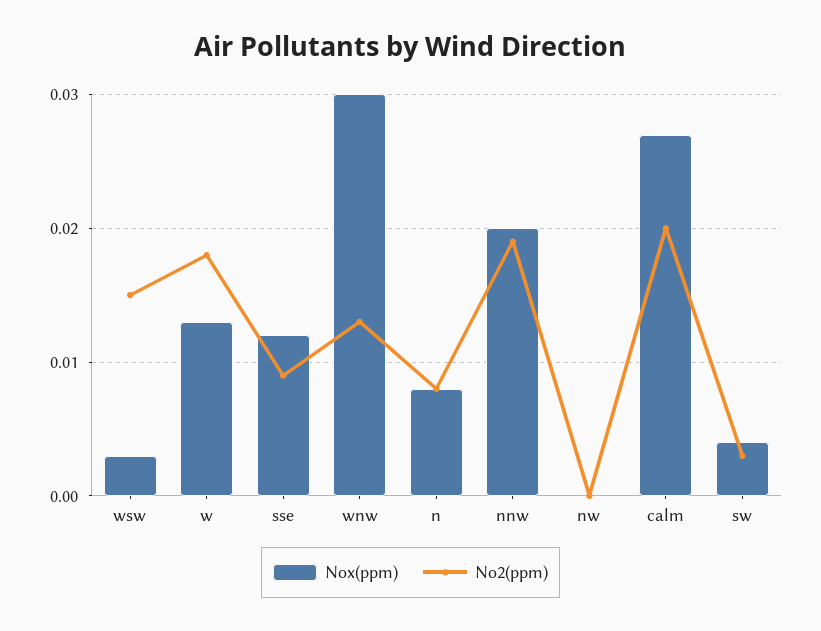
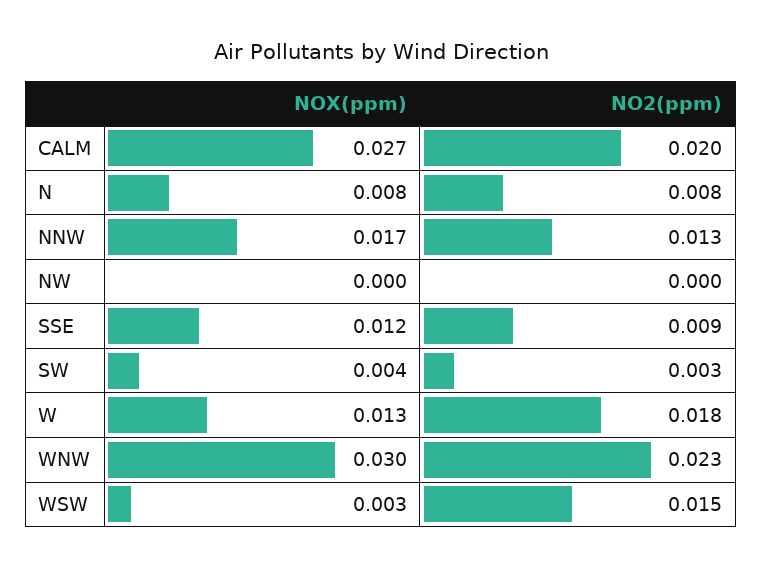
No2(ppm), wnw: 0.013 -> 0.023
Nox(ppm), nnw: 0.02 -> 0.017
No2(ppm), nnw: 0.019 -> 0.013

